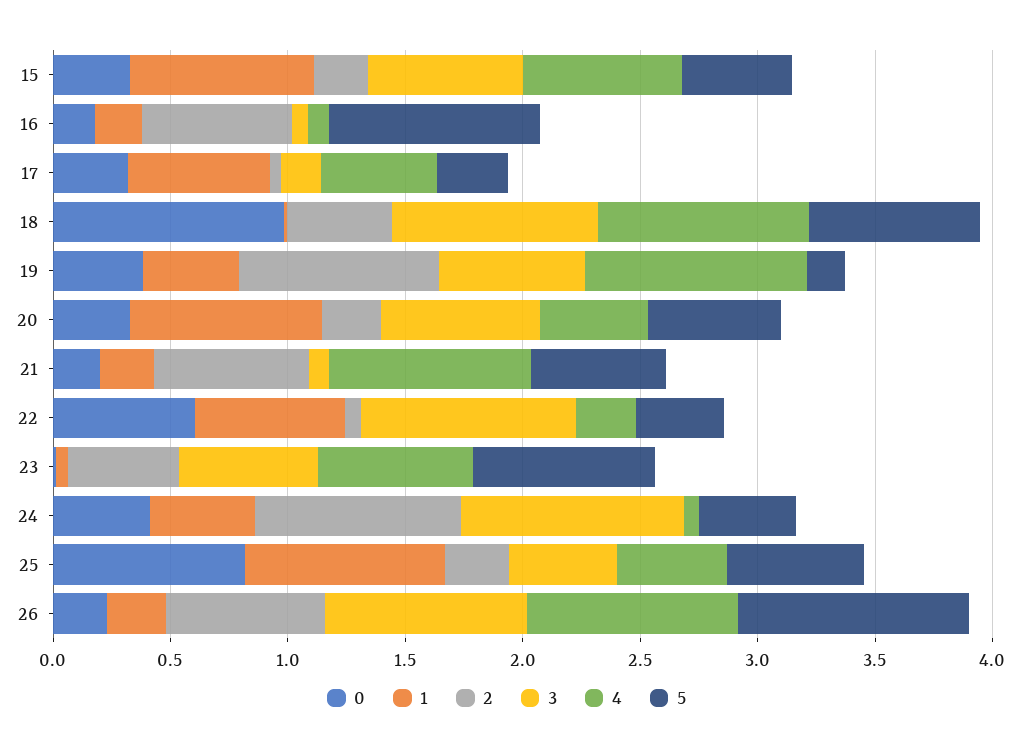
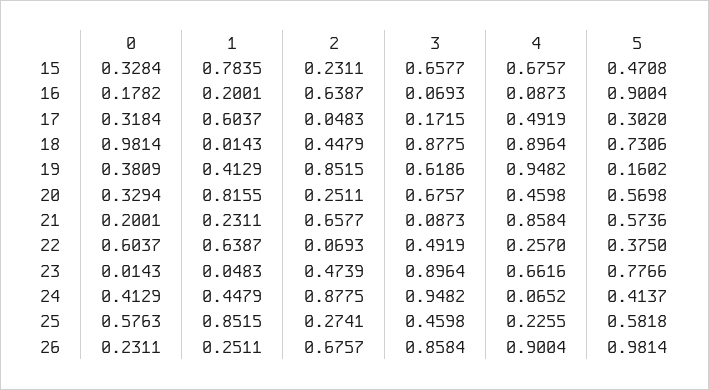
3, 22: 0.9 -> 0.4919
3, 23: 0.6 -> 0.8964
0, 25: 0.8 -> 0.5763
4, 25: 0.5 -> 0.2255

